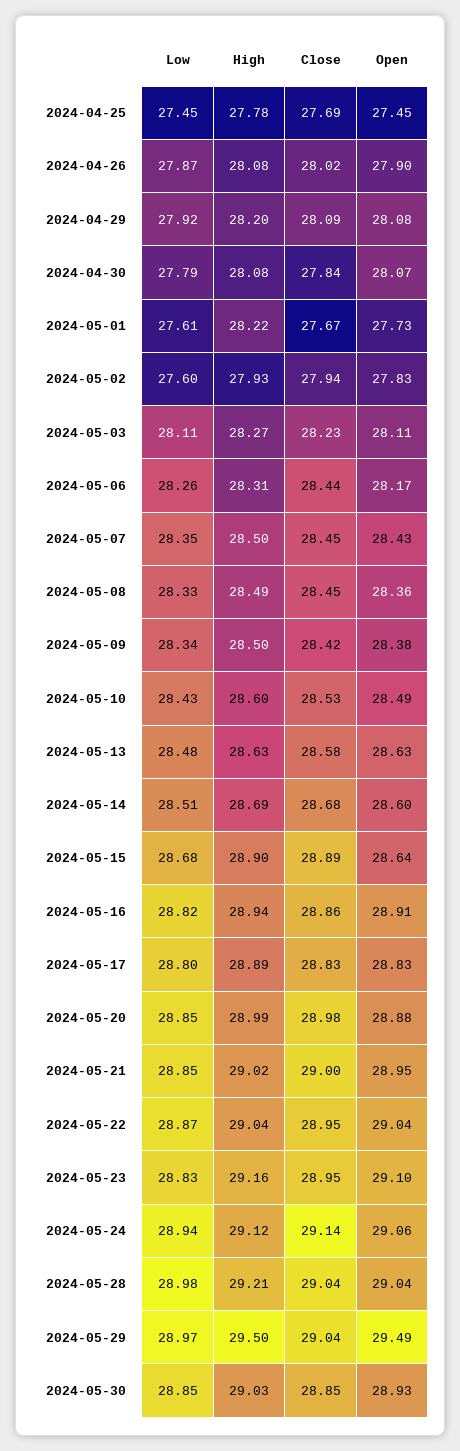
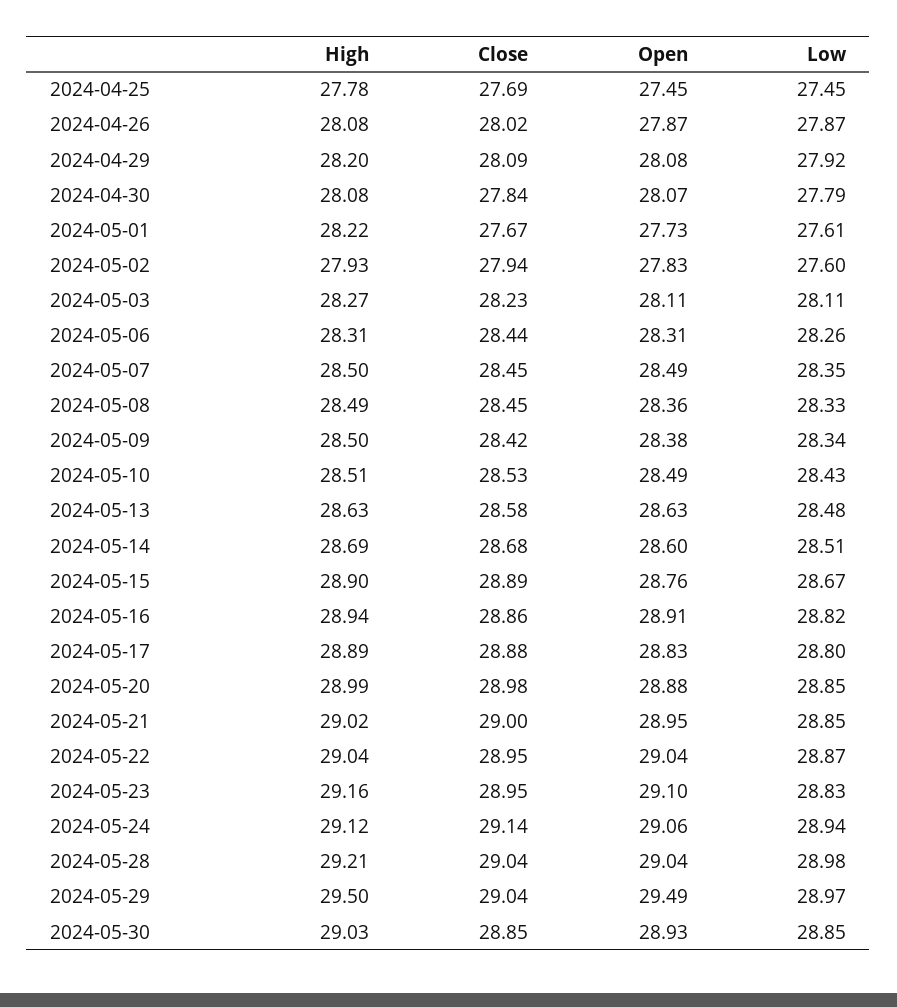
Open, 2024-04-26: 27.9 -> 27.87
Open, 2024-05-06: 28.17 -> 28.31
Open, 2024-05-07: 28.43 -> 28.49
High, 2024-05-10: 28.6 -> 28.51
Low, 2024-05-15: 28.68 -> 28.67
Open, 2024-05-15: 28.64 -> 28.76
Close, 2024-05-17: 28.83 -> 28.88

